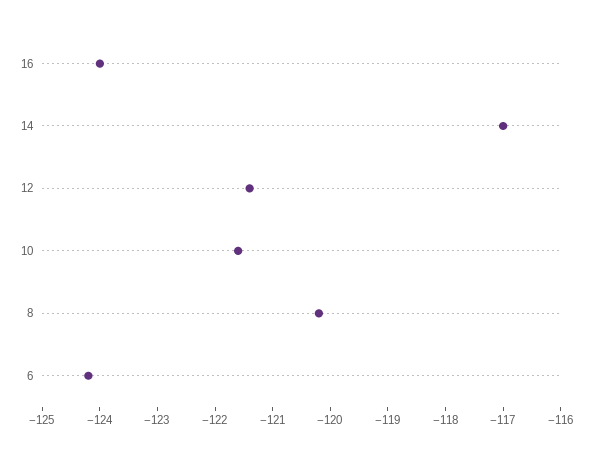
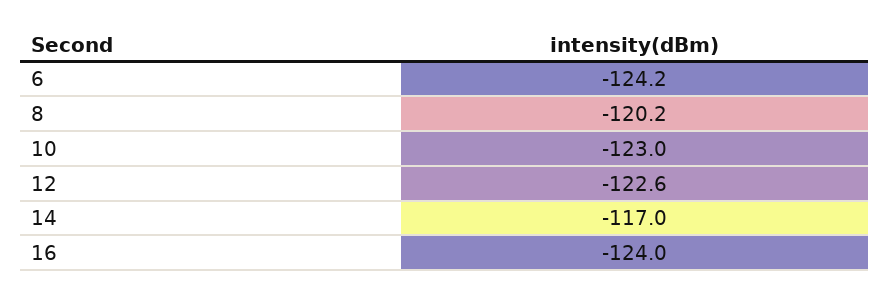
12: -121.5 -> -122.6
10: -121.5 -> -123

